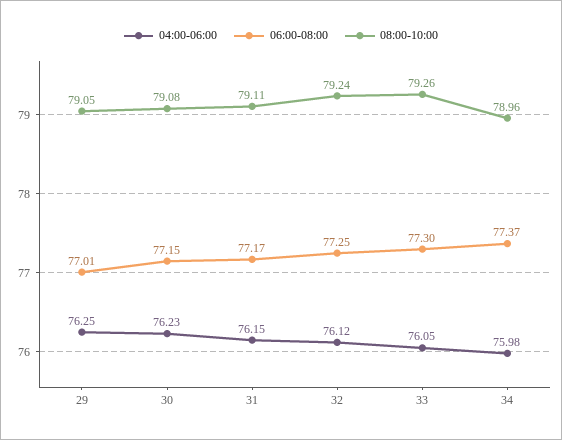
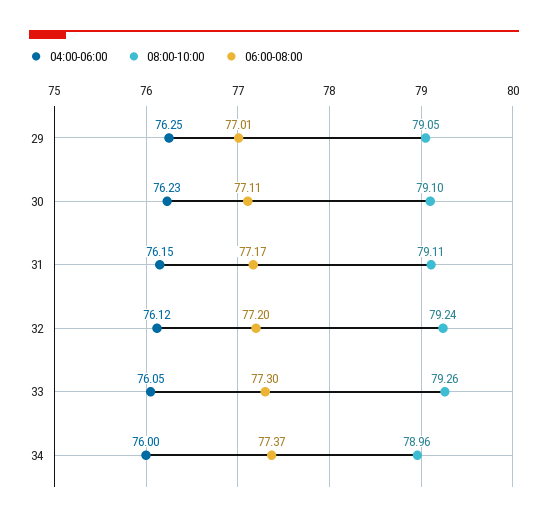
06:00-08:00, 30: 77.15 -> 77.11
08:00-10:00, 30: 79.08 -> 79.1
06:00-08:00, 32: 77.25 -> 77.2
04:00-06:00, 34: 75.98 -> 76

